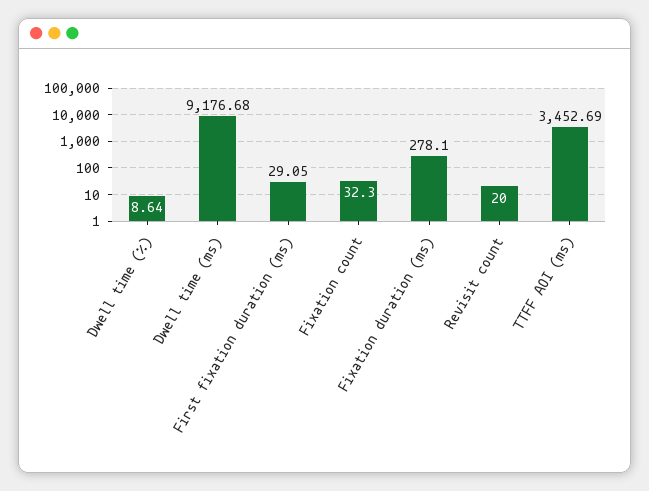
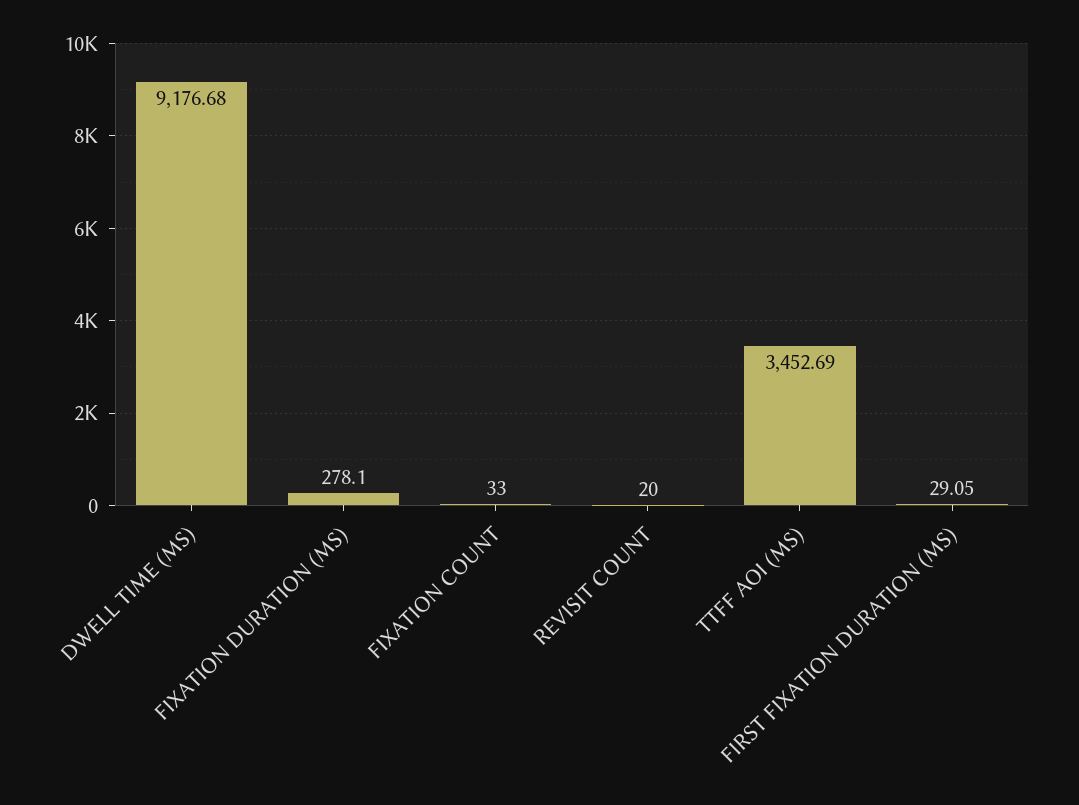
Dwell time (%): 8.64 -> none
Fixation count: 32.3 -> 33

